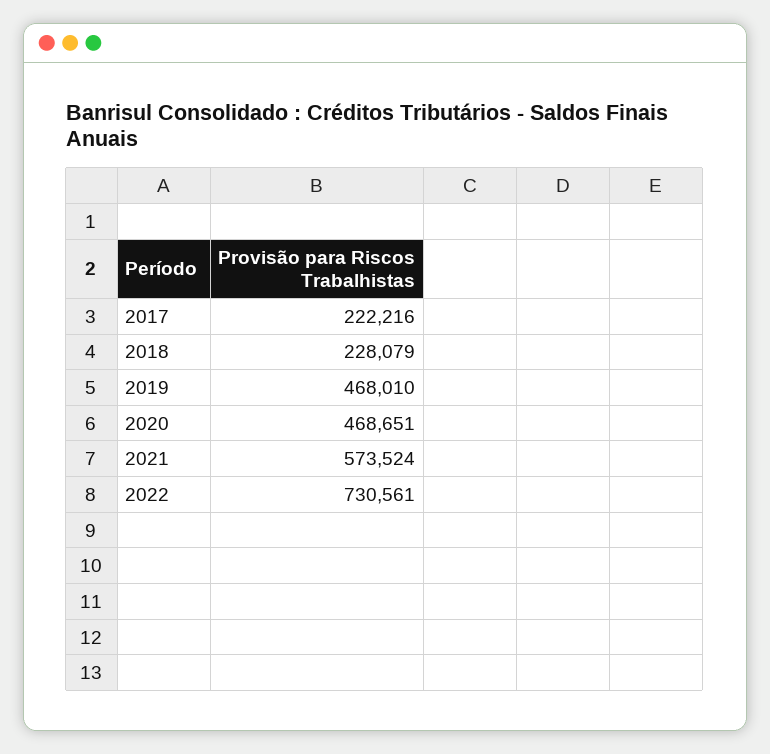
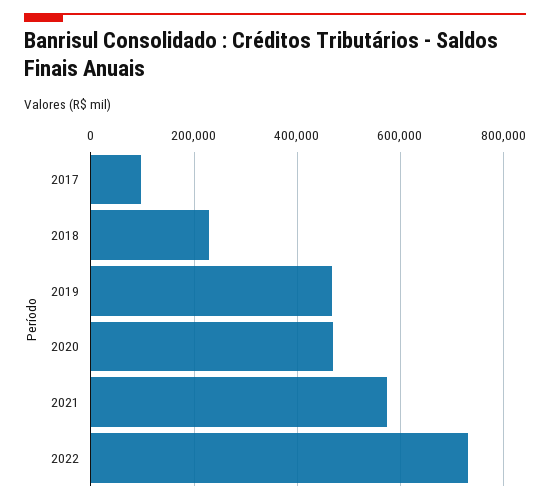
2017: 222216 -> 100000

